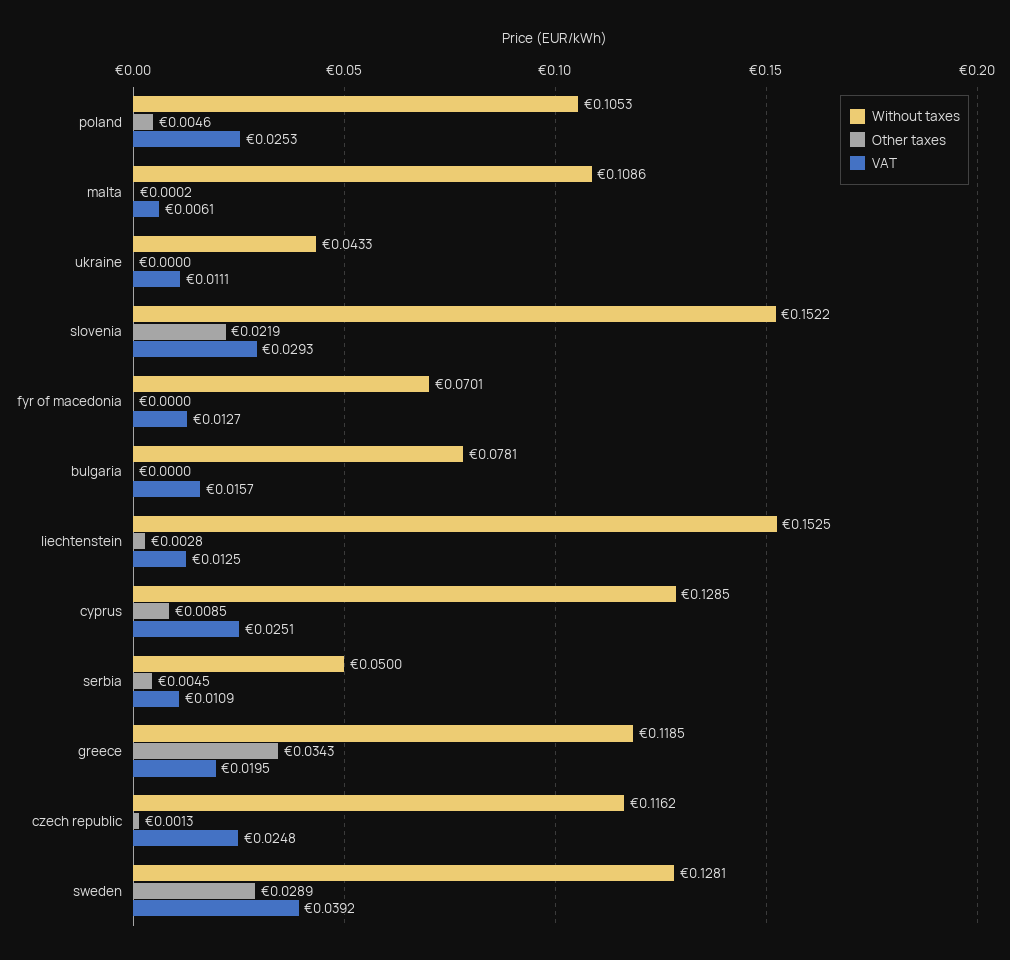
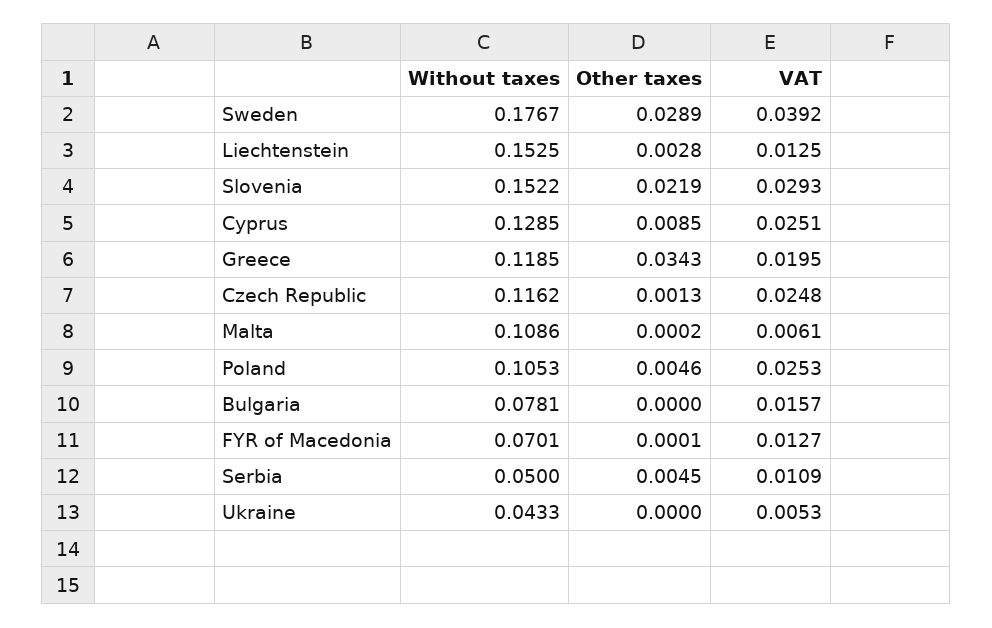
VAT, ukraine: 0.0111 -> 0.0053
Other taxes, fyr of macedonia: 0 -> 0.0001
Without taxes, sweden: 0.1281 -> 0.1767

